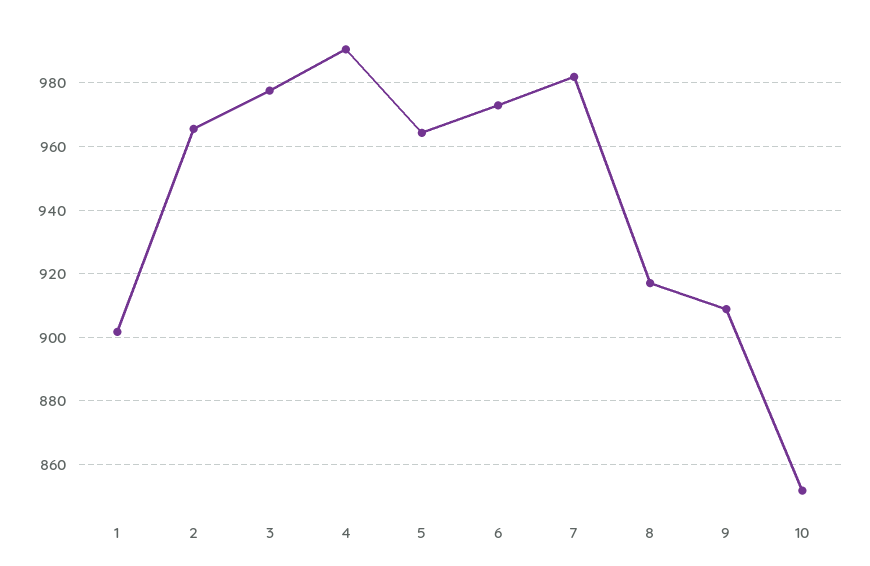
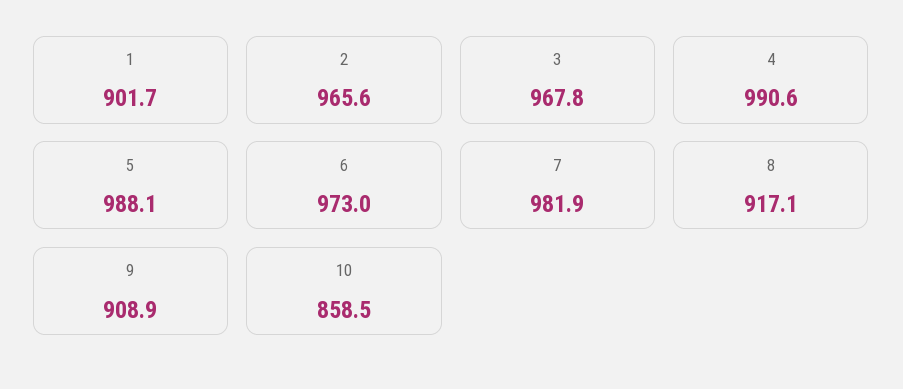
3: 978 -> 967.8
5: 964 -> 988.1
10: 852 -> 858.5

